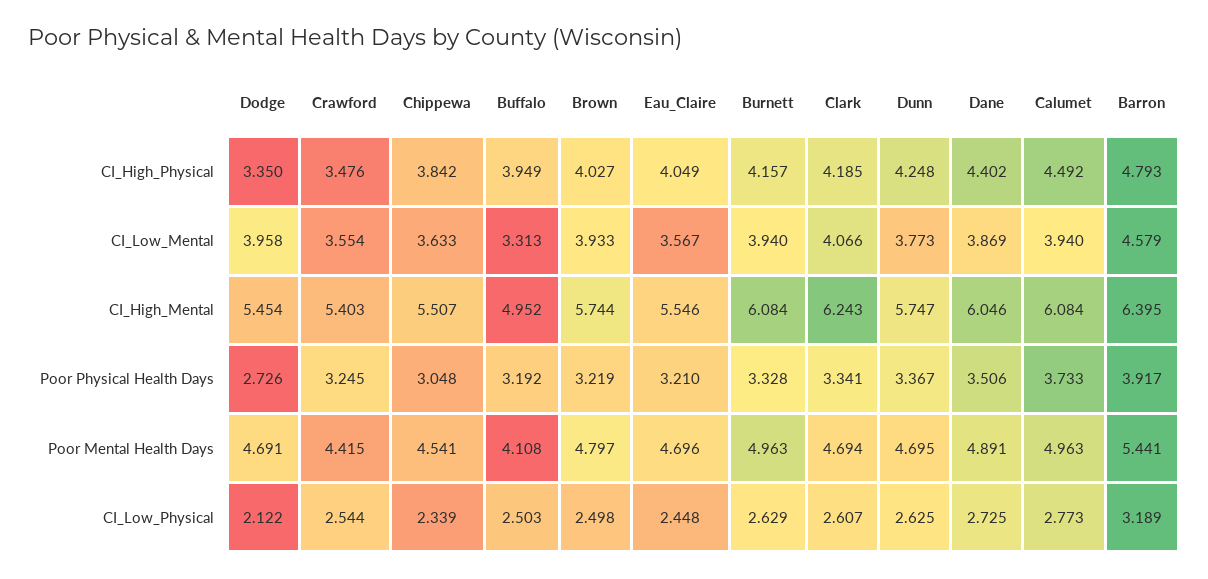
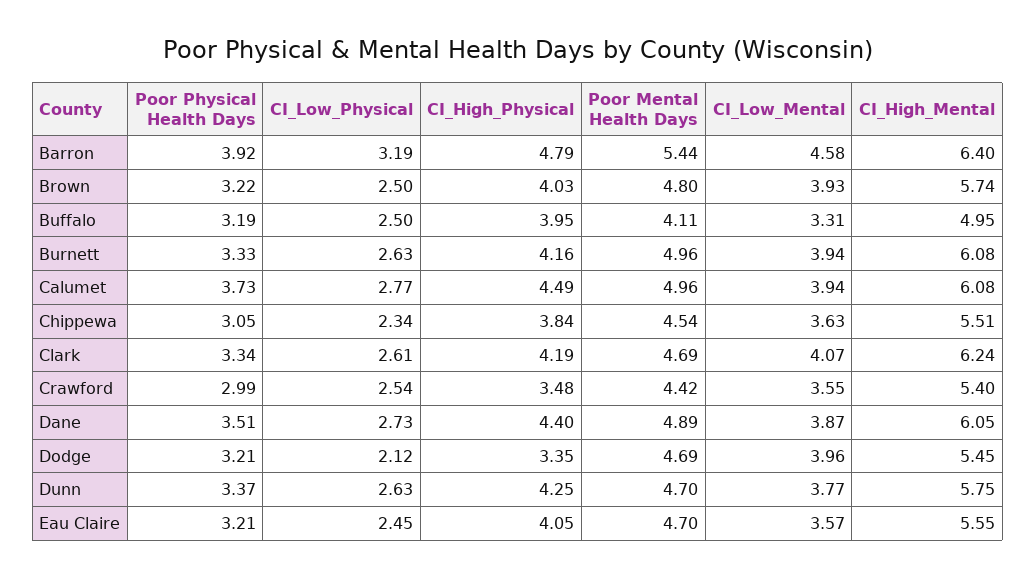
Dodge, Poor Physical Health Days: 2.726 -> 3.21
Crawford, Poor Physical Health Days: 3.245 -> 2.99

